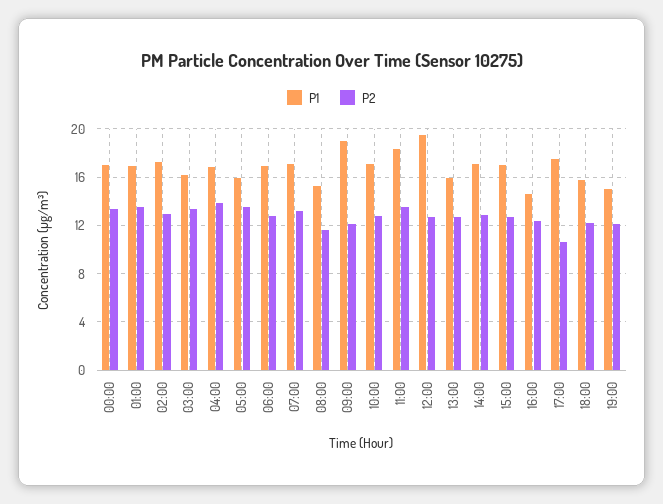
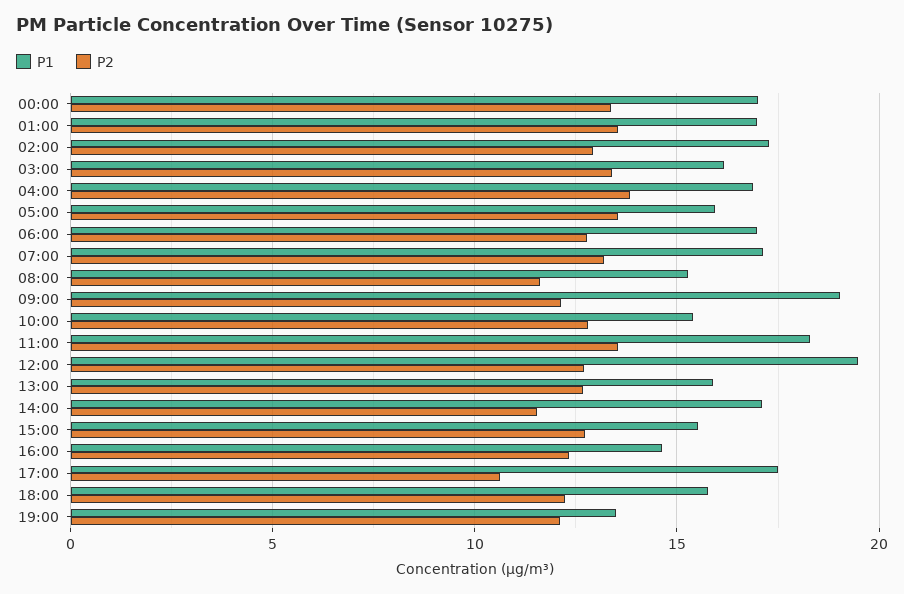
P1, 10:00: 17 -> 15.5
P2, 14:00: 13 -> 11.5
P1, 15:00: 17 -> 15.5
P1, 19:00: 15 -> 13.5

